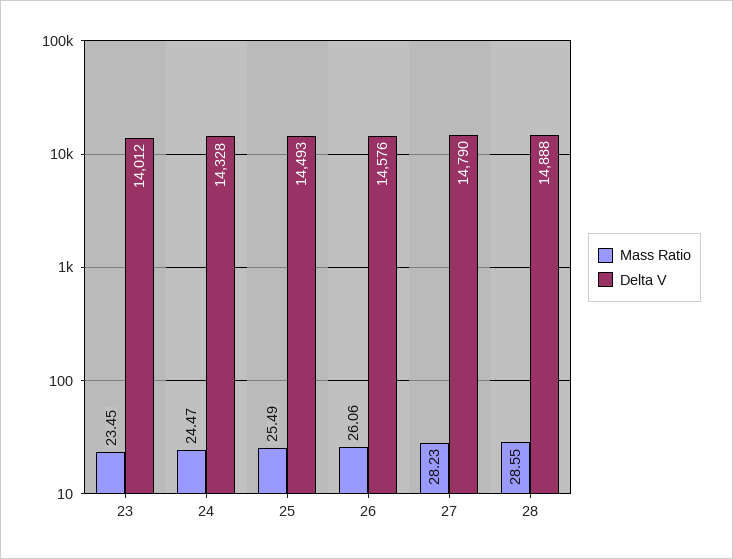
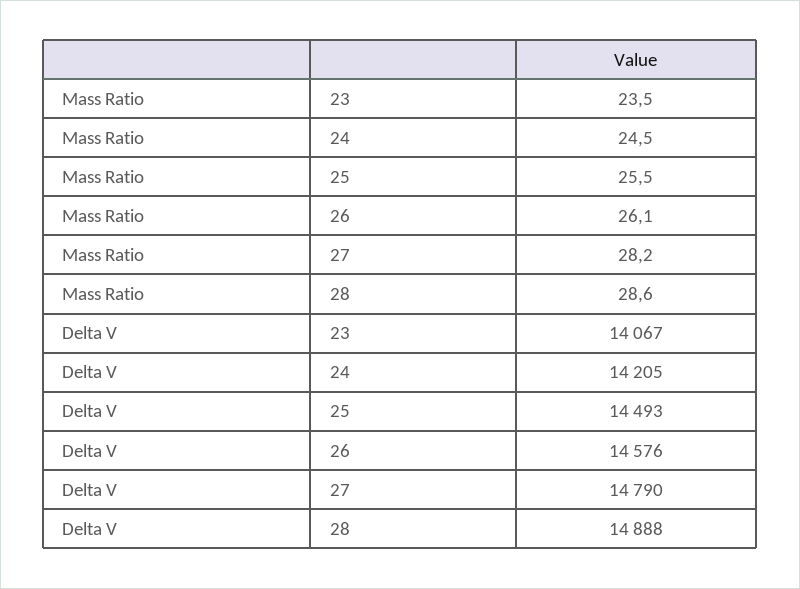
Delta V, 23: 14012 -> 14067
Delta V, 24: 14328 -> 14205

